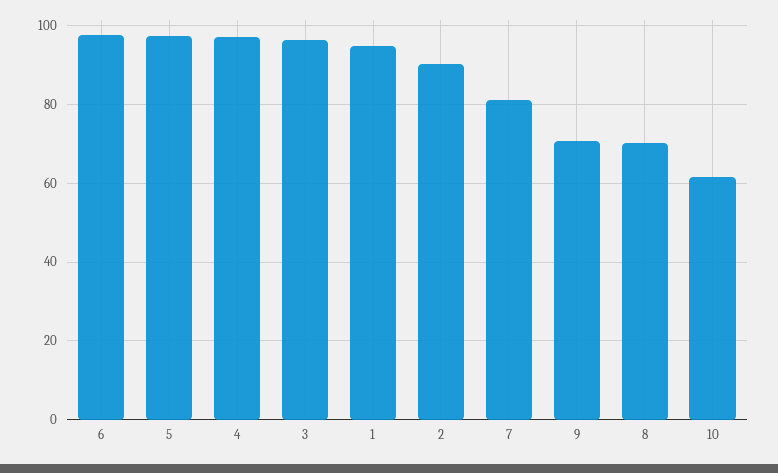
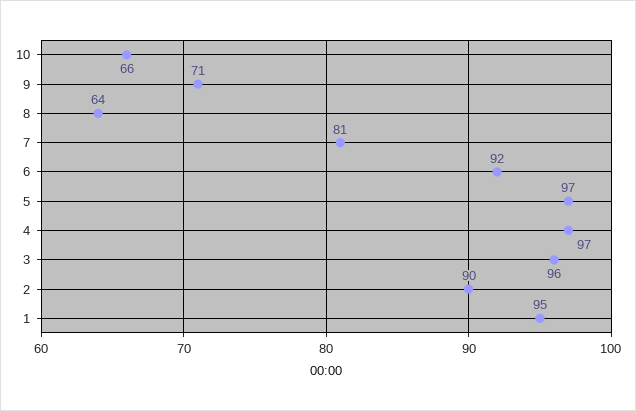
6: 98 -> 92
8: 70 -> 64
10: 62 -> 66

